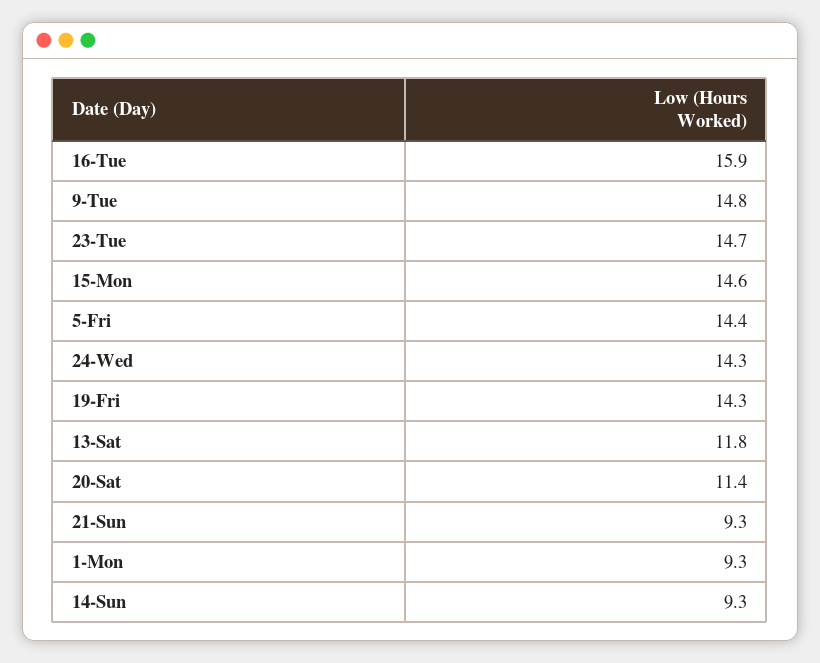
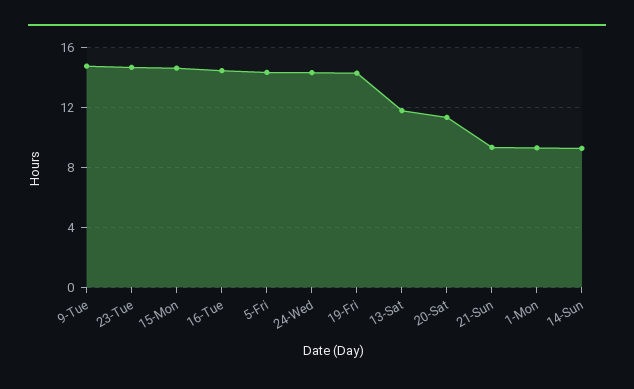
16-Tue: 15.9 -> 14.5

